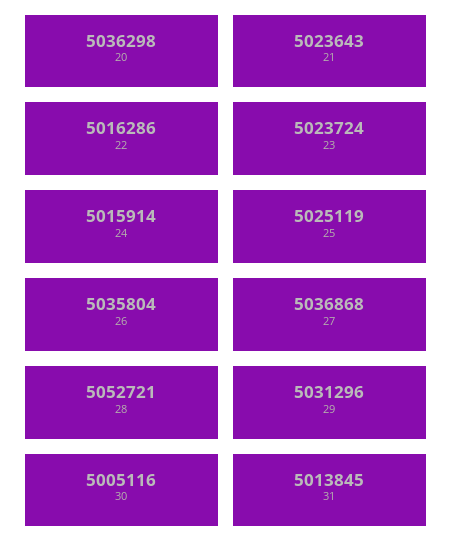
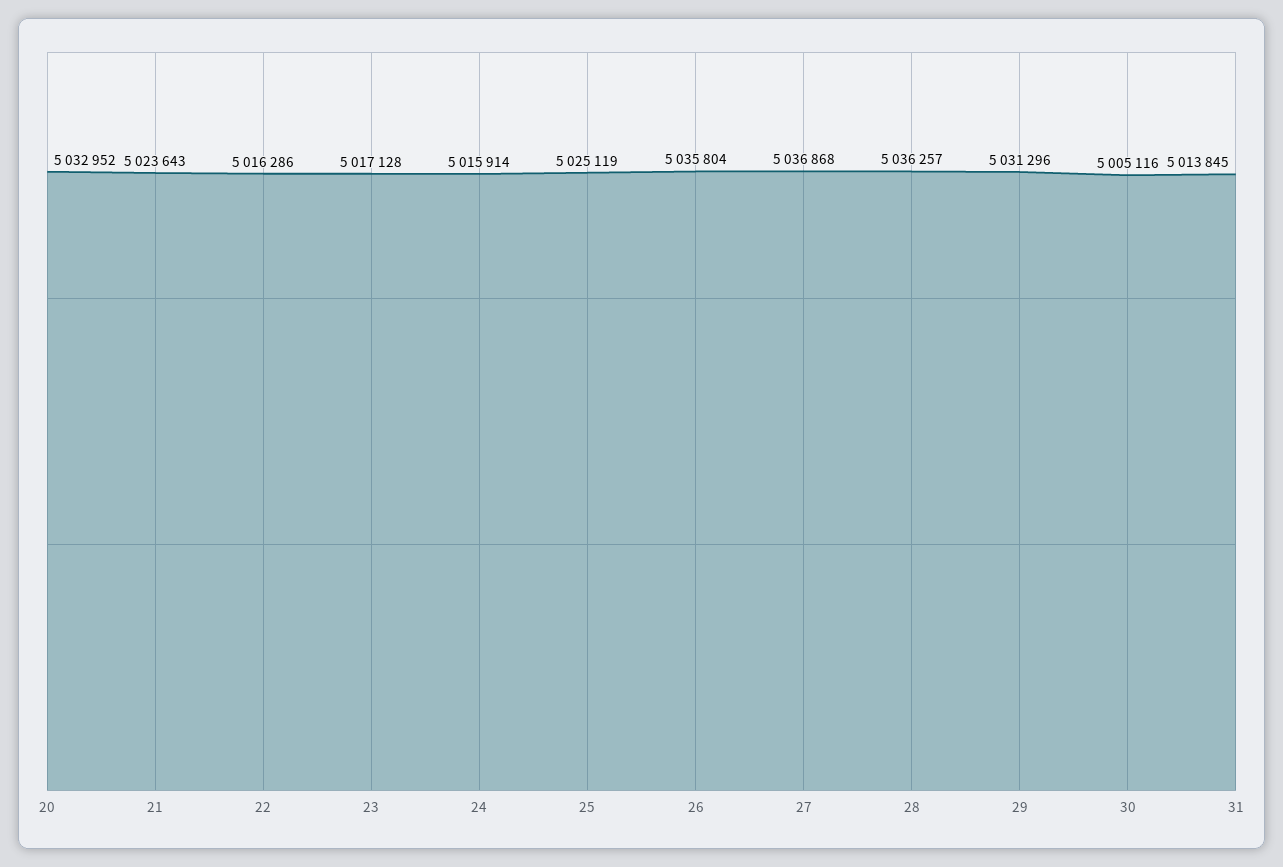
20: 5036298 -> 5032952
23: 5023724 -> 5017128
28: 5052721 -> 5036257

